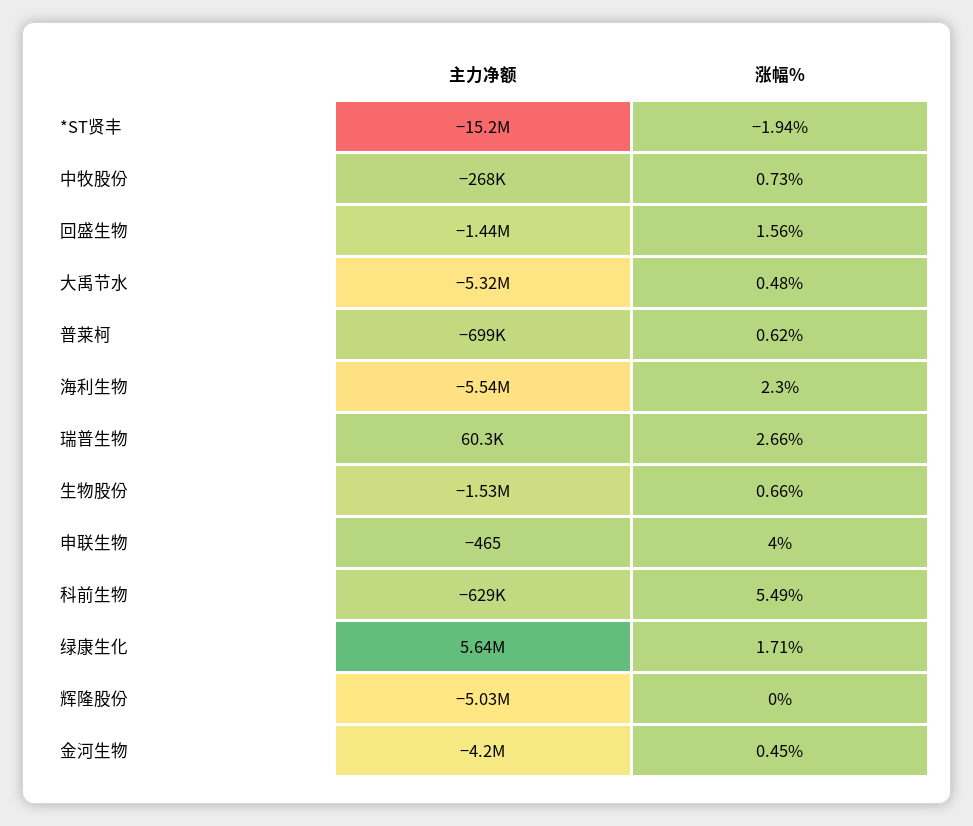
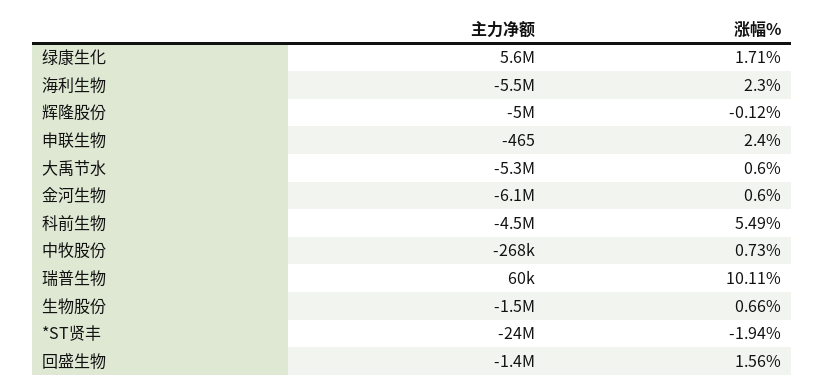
主力净额, *ST贤丰: -15200000 -> -24000000
涨幅%, 大禹节水: 0.48 -> 0.6
主力净额, 普莱柯: -699000 -> none
涨幅%, 普莱柯: 0.62 -> none
涨幅%, 瑞普生物: 2.66 -> 10.11
涨幅%, 申联生物: 4 -> 2.4
主力净额, 科前生物: -629000 -> -4500000
涨幅%, 辉隆股份: 0 -> -0.12
主力净额, 金河生物: -4200000 -> -6100000
涨幅%, 金河生物: 0.45 -> 0.6

